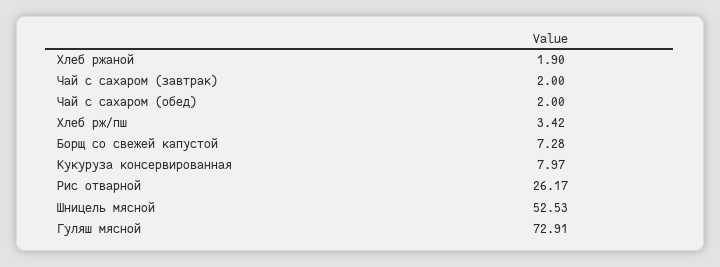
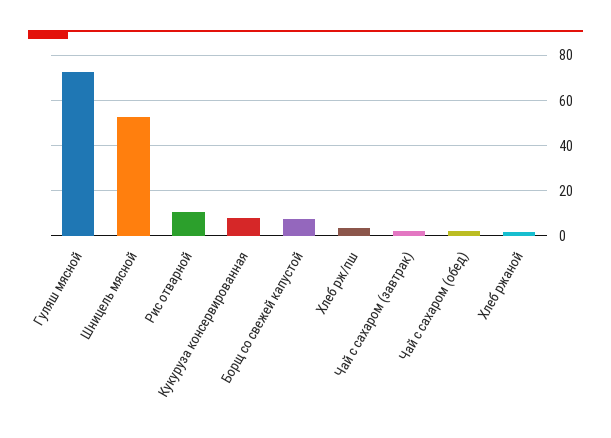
Рис отварной: 26.17 -> 10

